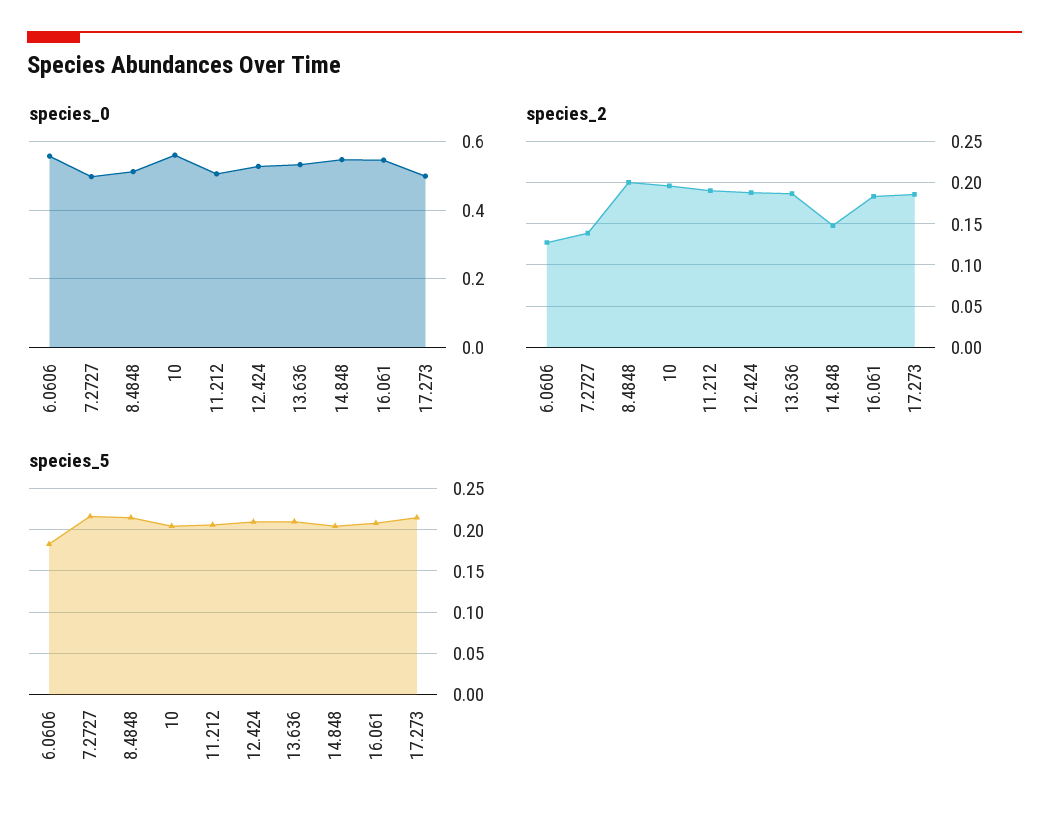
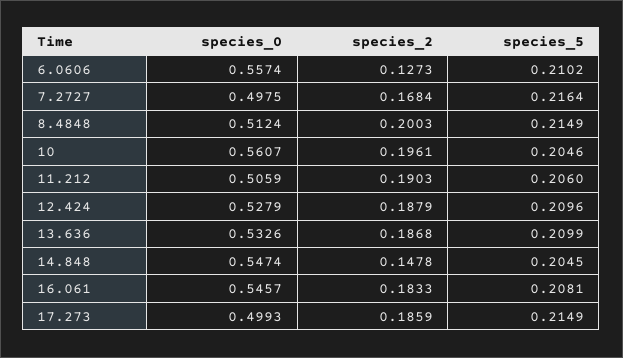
species_2, 7.2727: 0.14 -> 0.1684
species_5, 6.0606: 0.18 -> 0.2102

